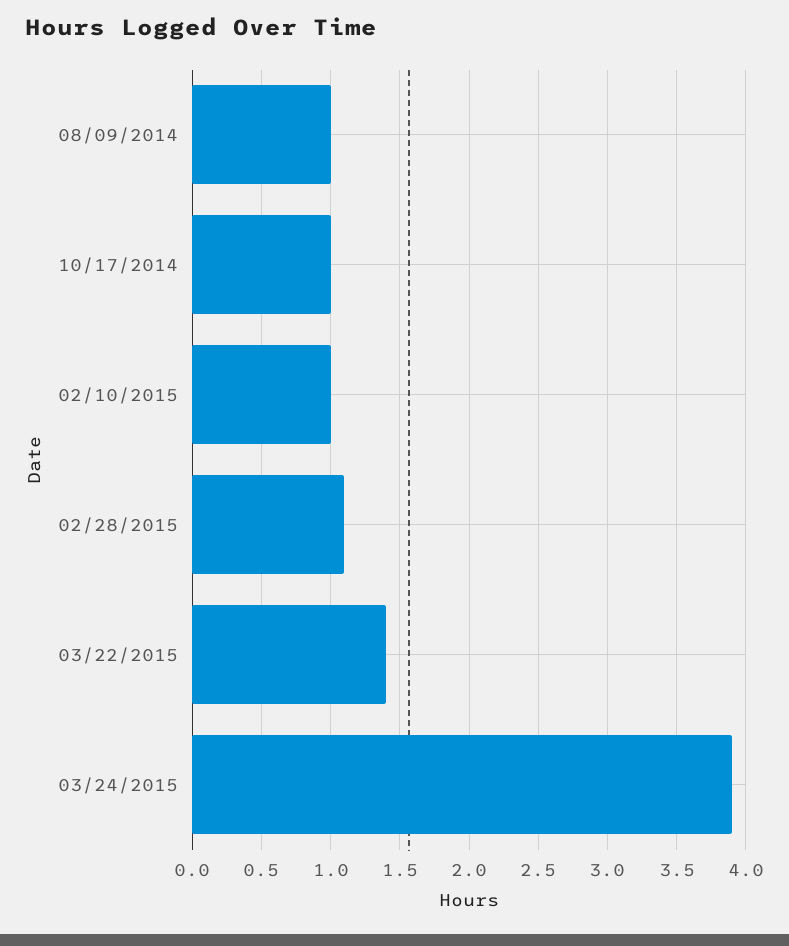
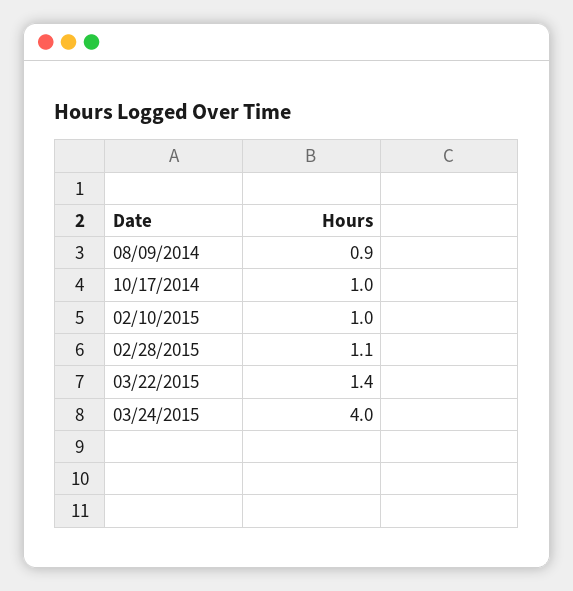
08/09/2014: 1 -> 0.9
03/24/2015: 3.9 -> 4

